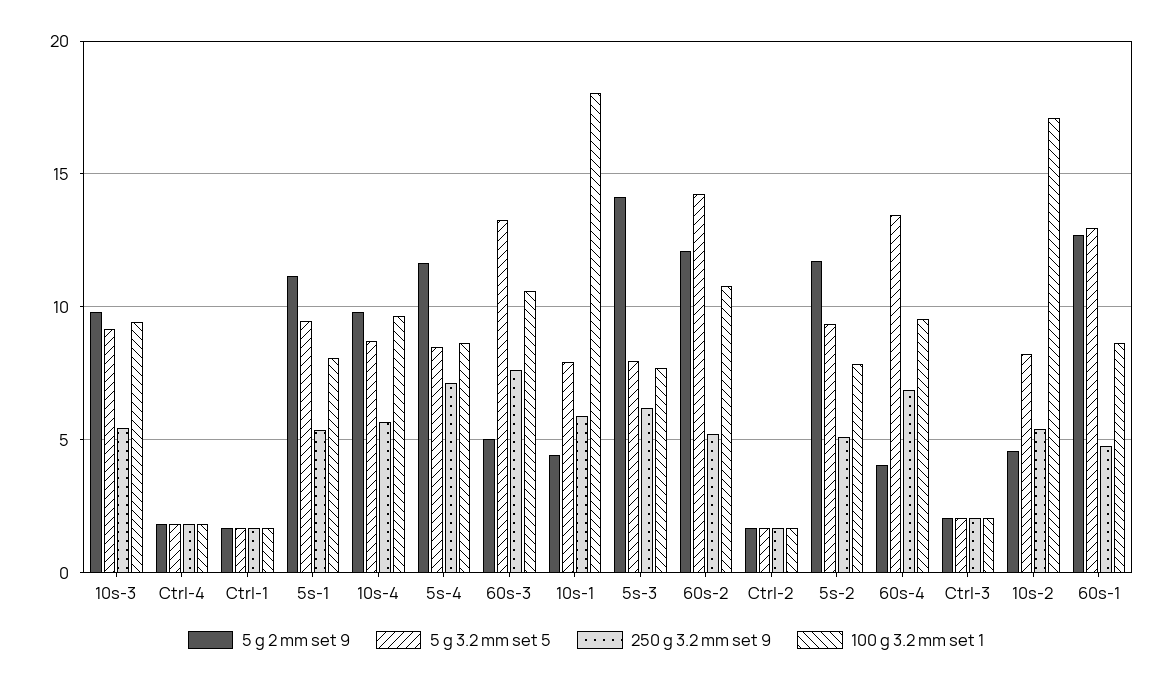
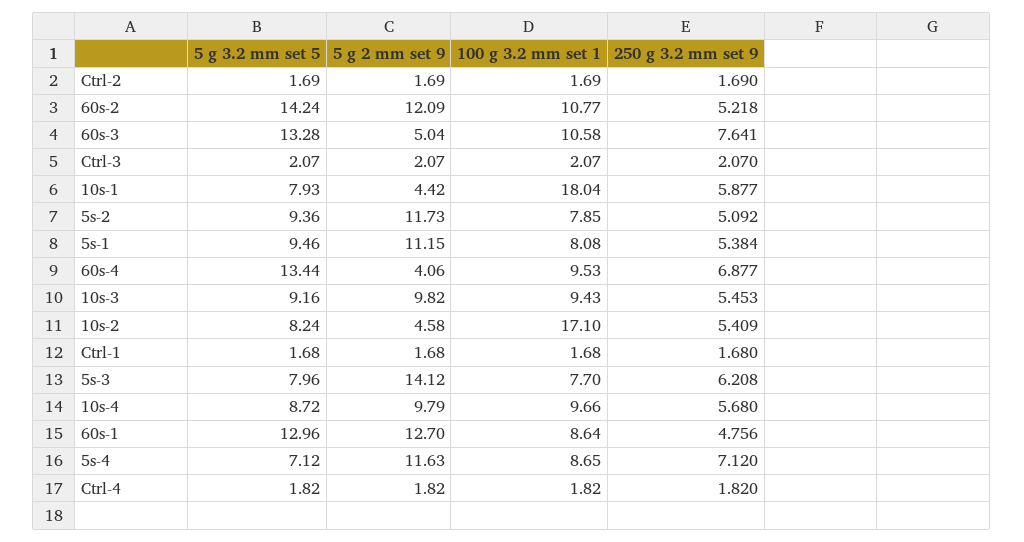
5 g 3.2 mm set 5, 5s-4: 8.5 -> 7.12

